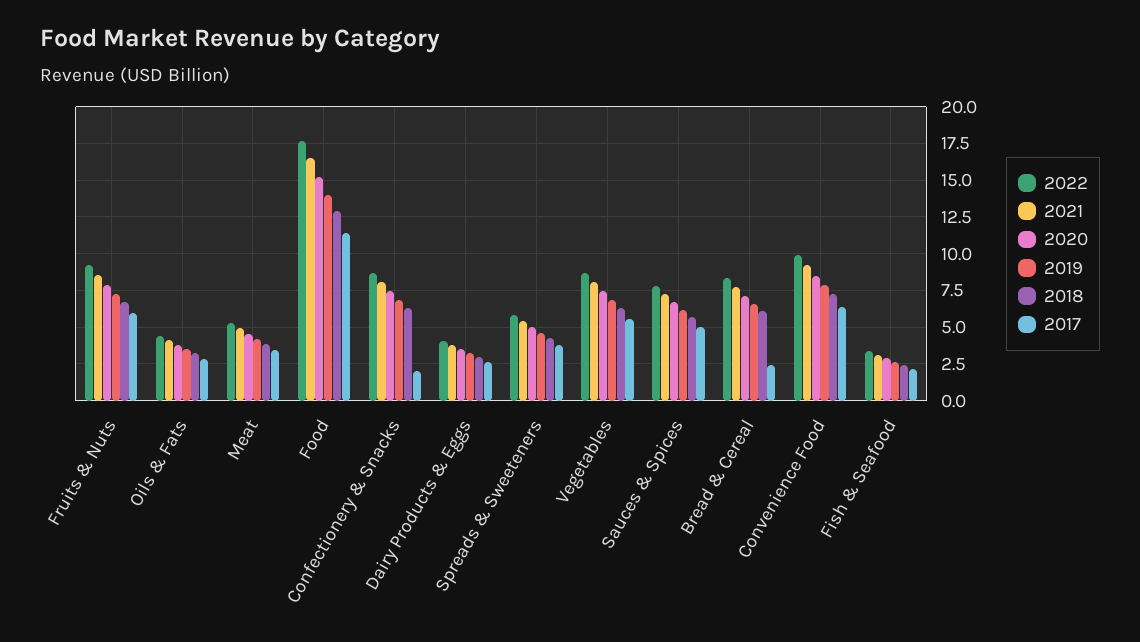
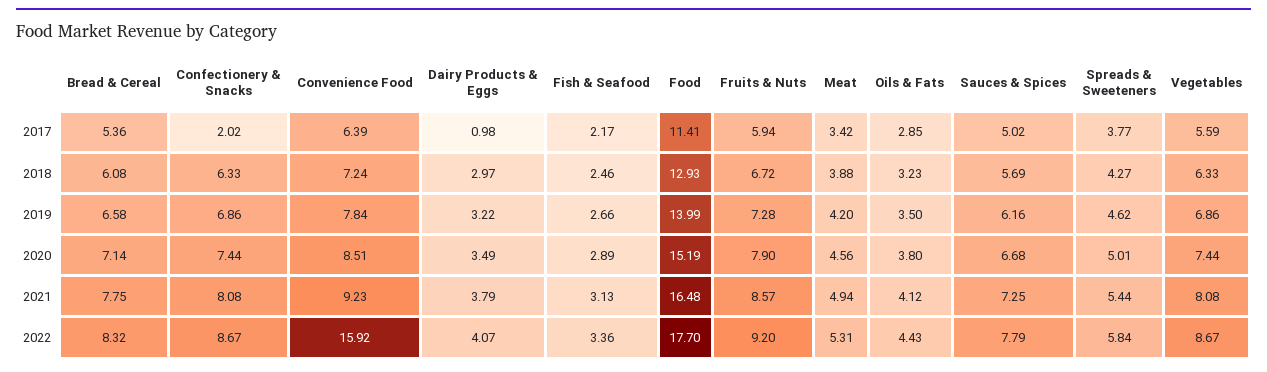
2017, Dairy Products & Eggs: 2.5 -> 0.98
2017, Bread & Cereal: 2.5 -> 5.36
2022, Convenience Food: 10 -> 15.92

